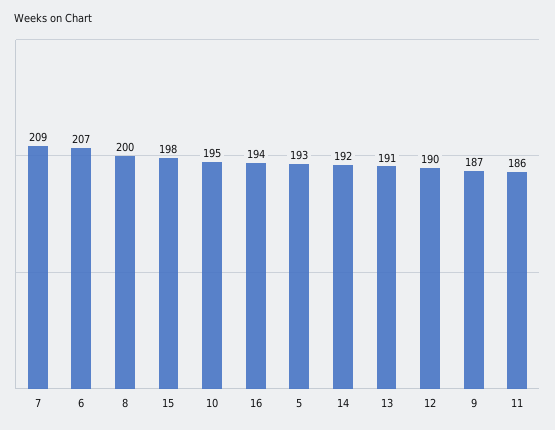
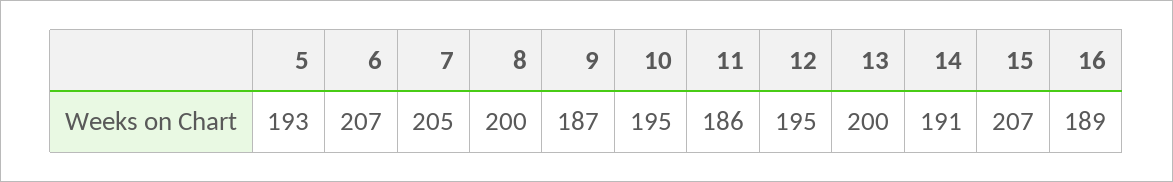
7: 209 -> 205
15: 198 -> 207
16: 194 -> 189
14: 192 -> 191
13: 191 -> 200
12: 190 -> 195

